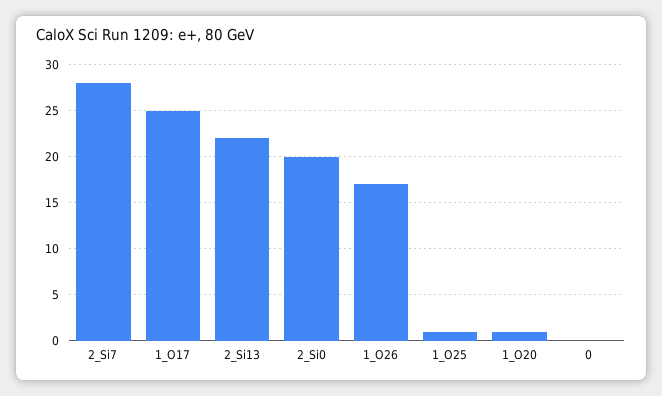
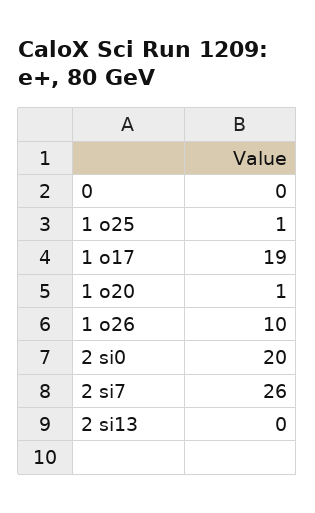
2_Si7: 28 -> 26
1_O17: 25 -> 19
2_Si13: 22 -> 0
1_O26: 17 -> 10

